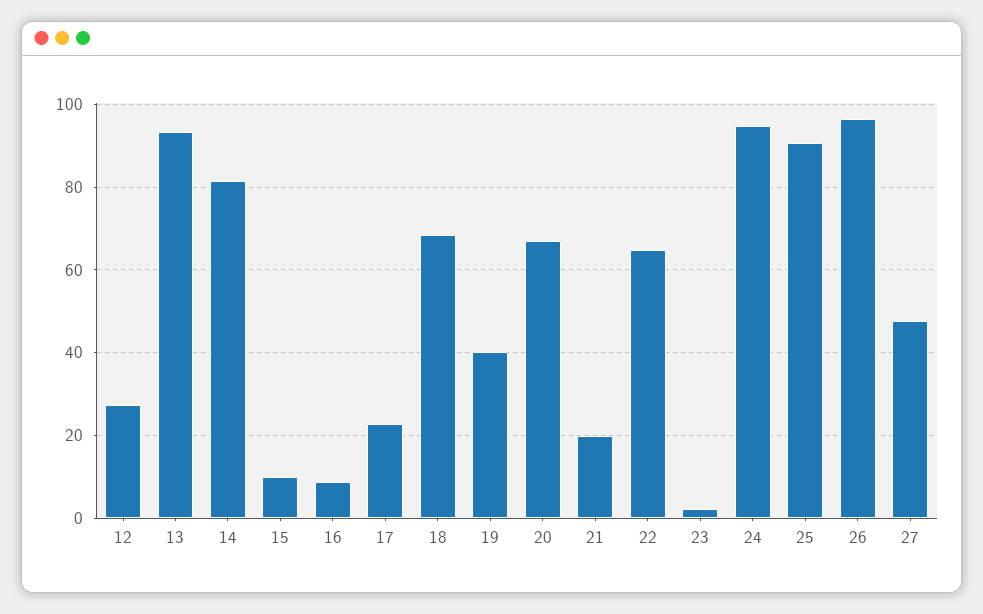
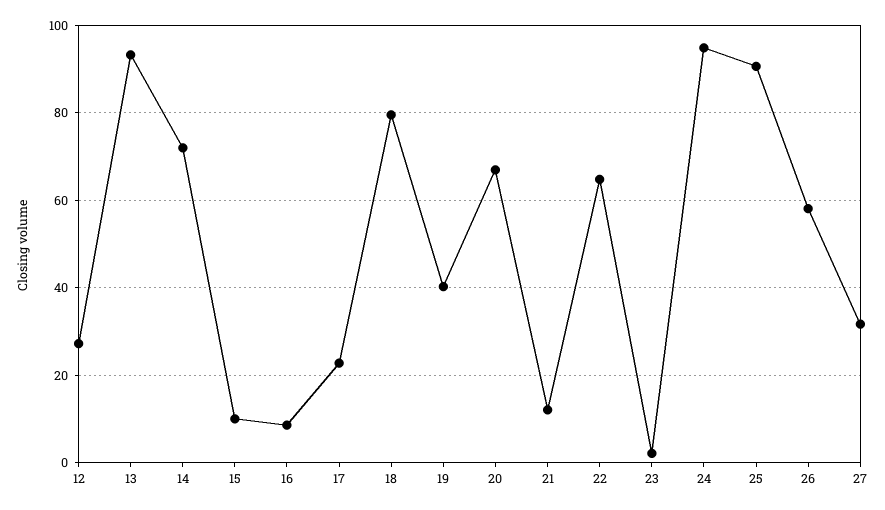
14: 82 -> 72
18: 68 -> 80
21: 20 -> 12
26: 96 -> 58
27: 48 -> 32

